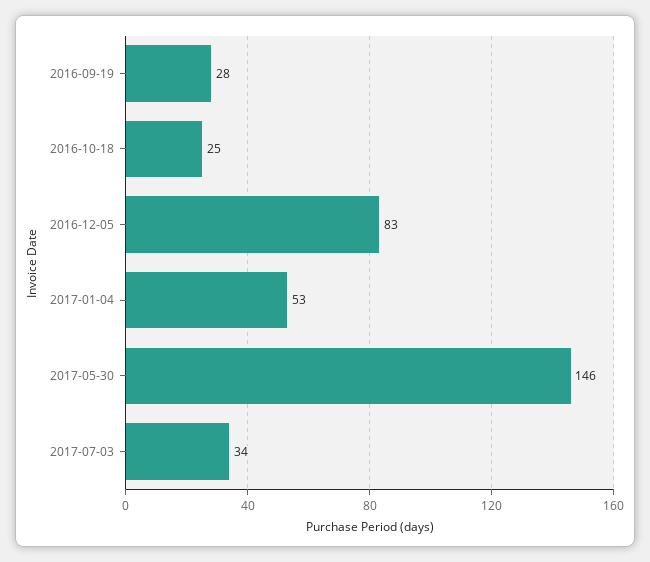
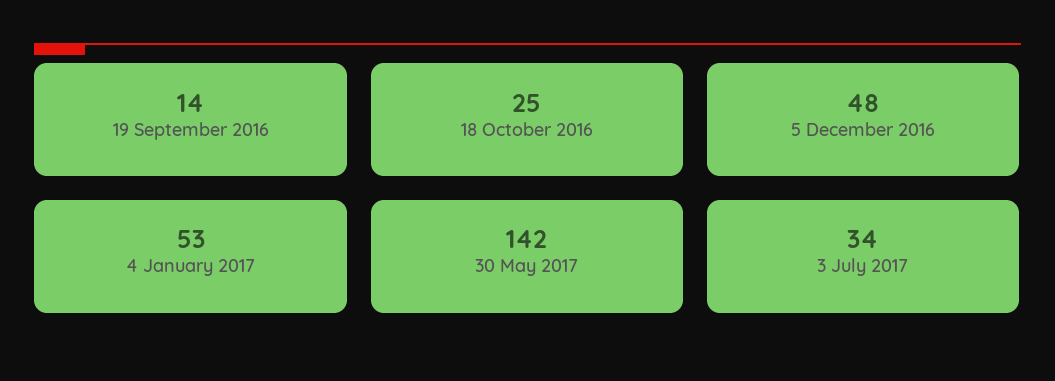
2016-09-19: 28 -> 14
2016-12-05: 83 -> 48
2017-05-30: 146 -> 142

